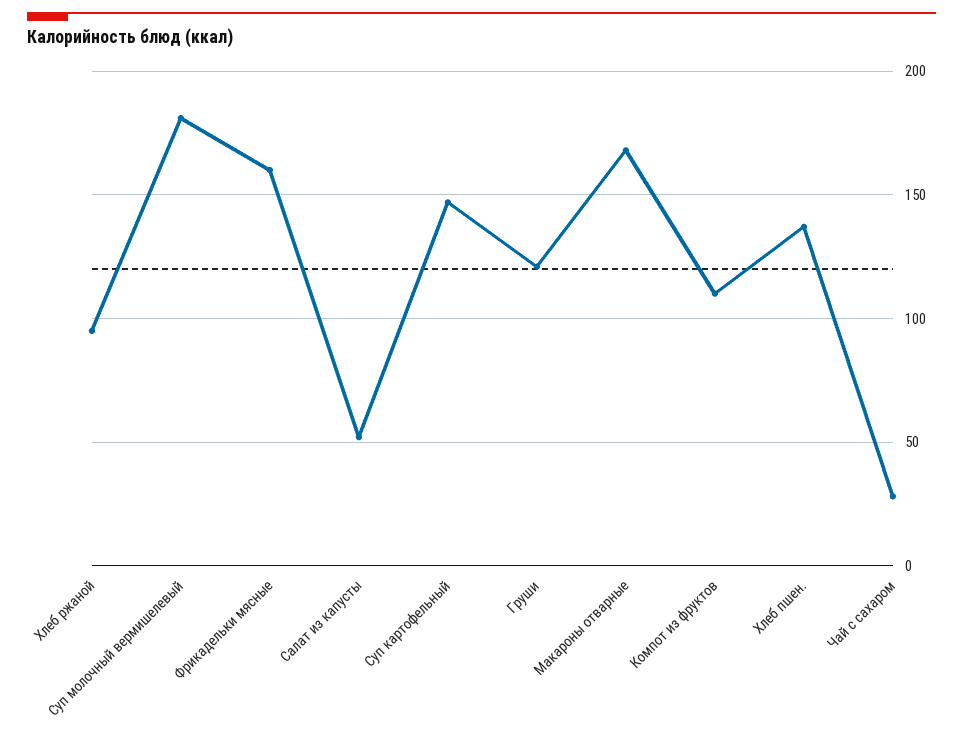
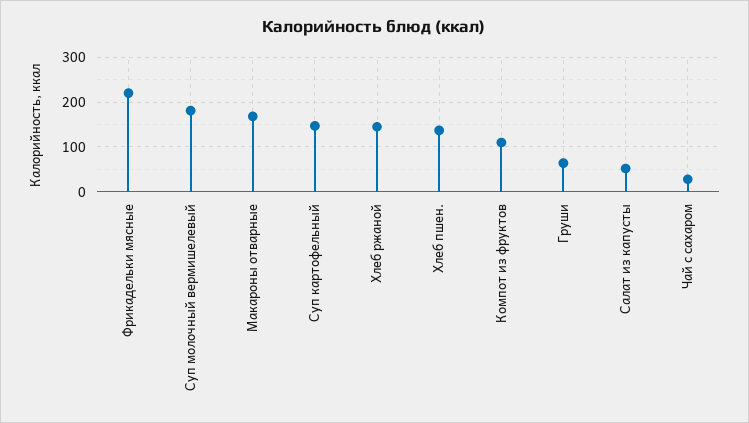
Хлеб ржаной: 95 -> 140
Фрикадельки мясные: 160 -> 220
Груши: 120 -> 60

